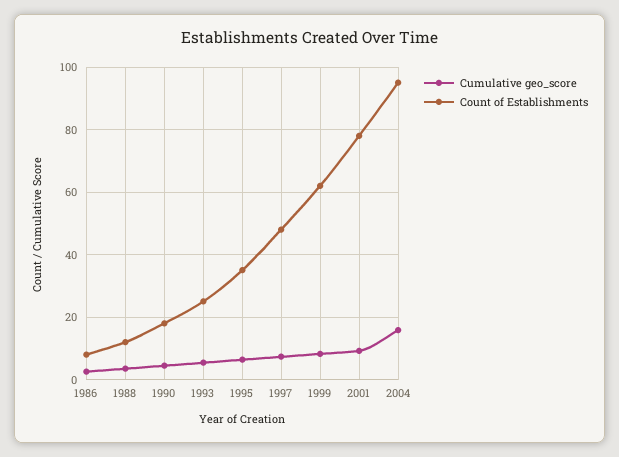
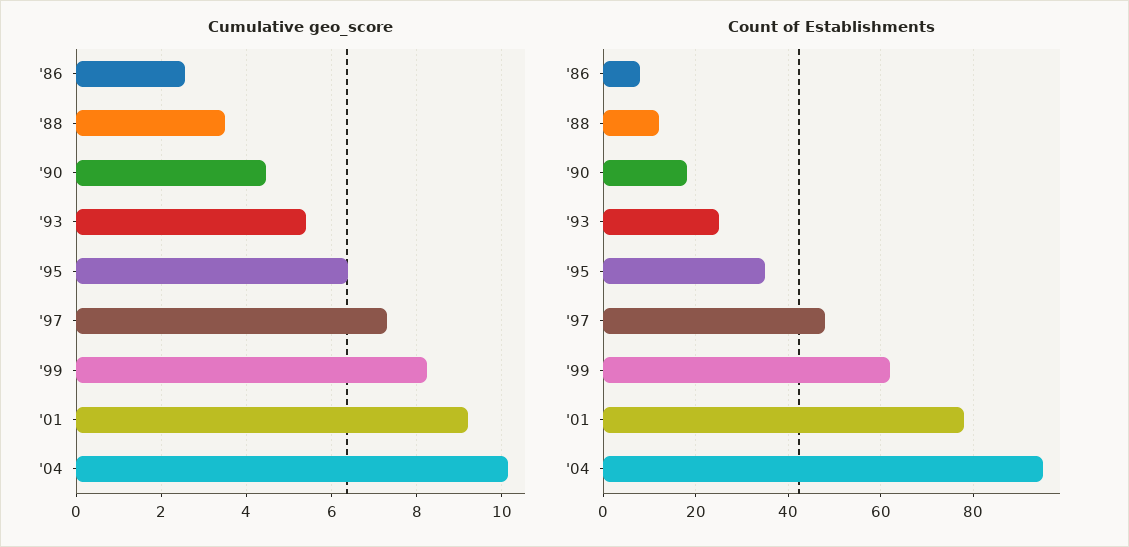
Cumulative geo_score, 2004: 16 -> 10.2

